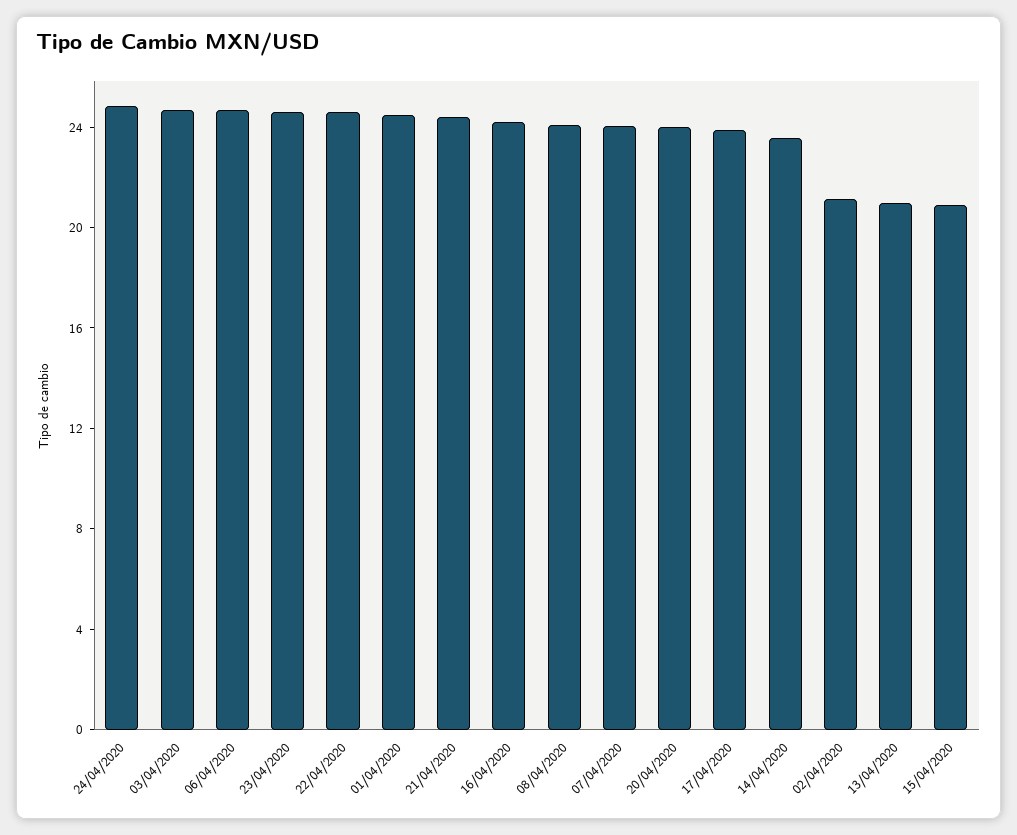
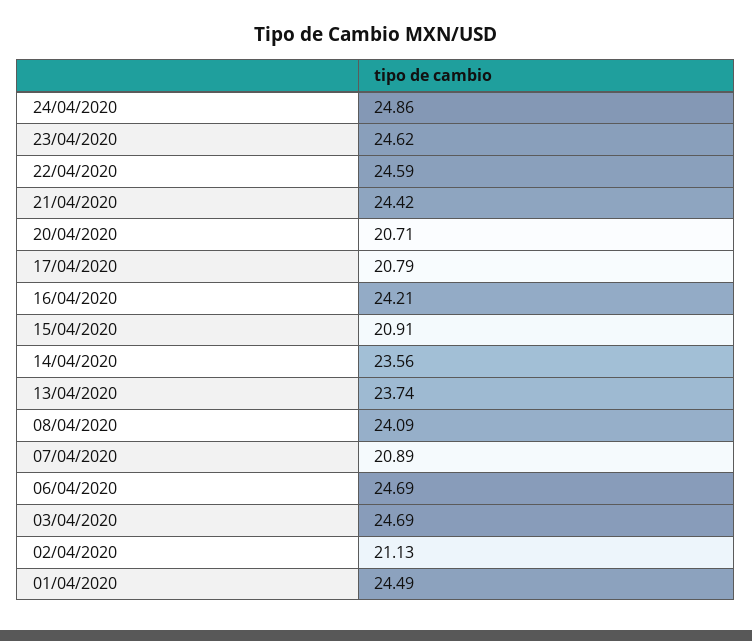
07/04/2020: 24 -> 20.89
20/04/2020: 24 -> 20.71
17/04/2020: 24 -> 20.79
13/04/2020: 21 -> 23.74

